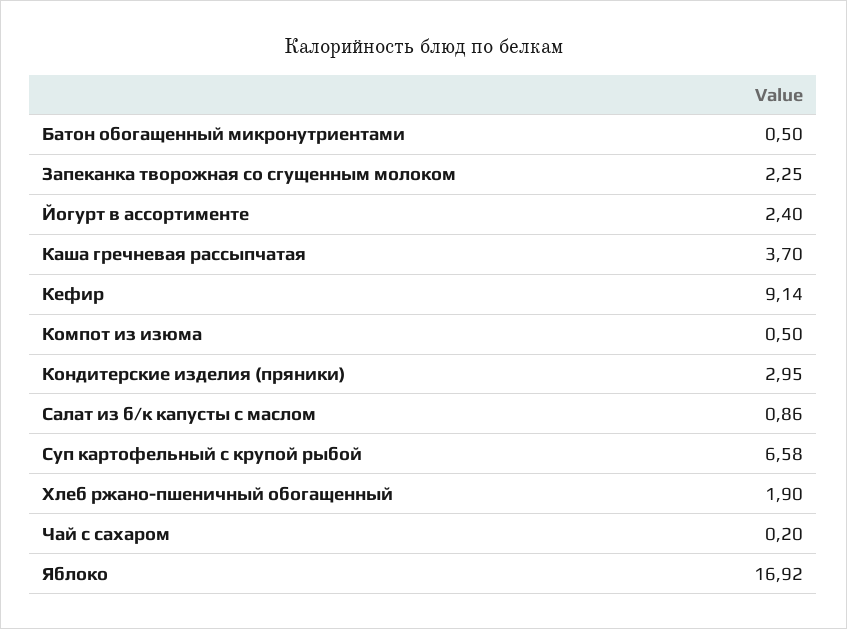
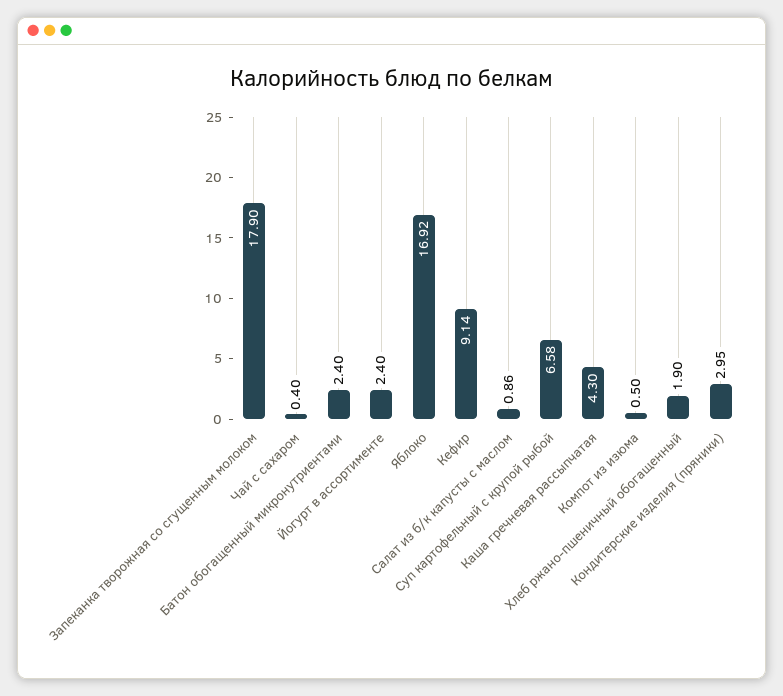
Батон обогащенный микронутриентами: 0.5 -> 2.4
Запеканка творожная со сгущенным молоком: 2.25 -> 17.9
Каша гречневая рассыпчатая: 3.7 -> 4.3
Чай с сахаром: 0.2 -> 0.4

